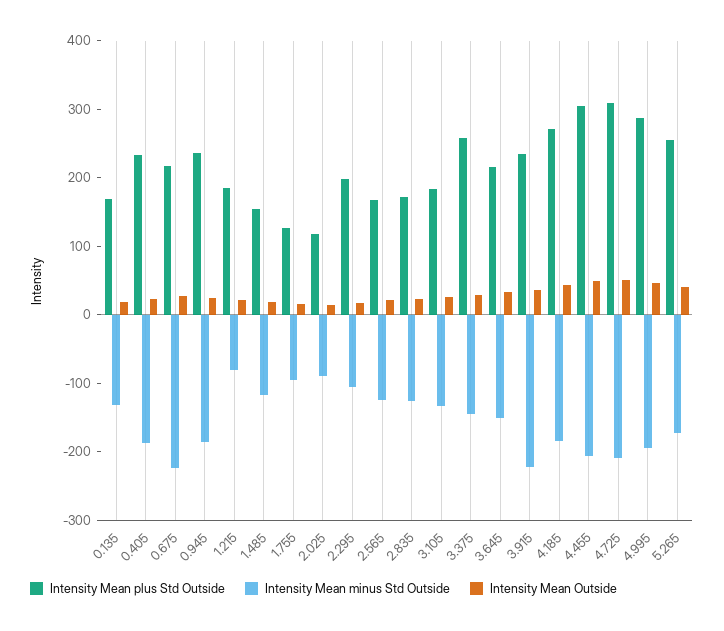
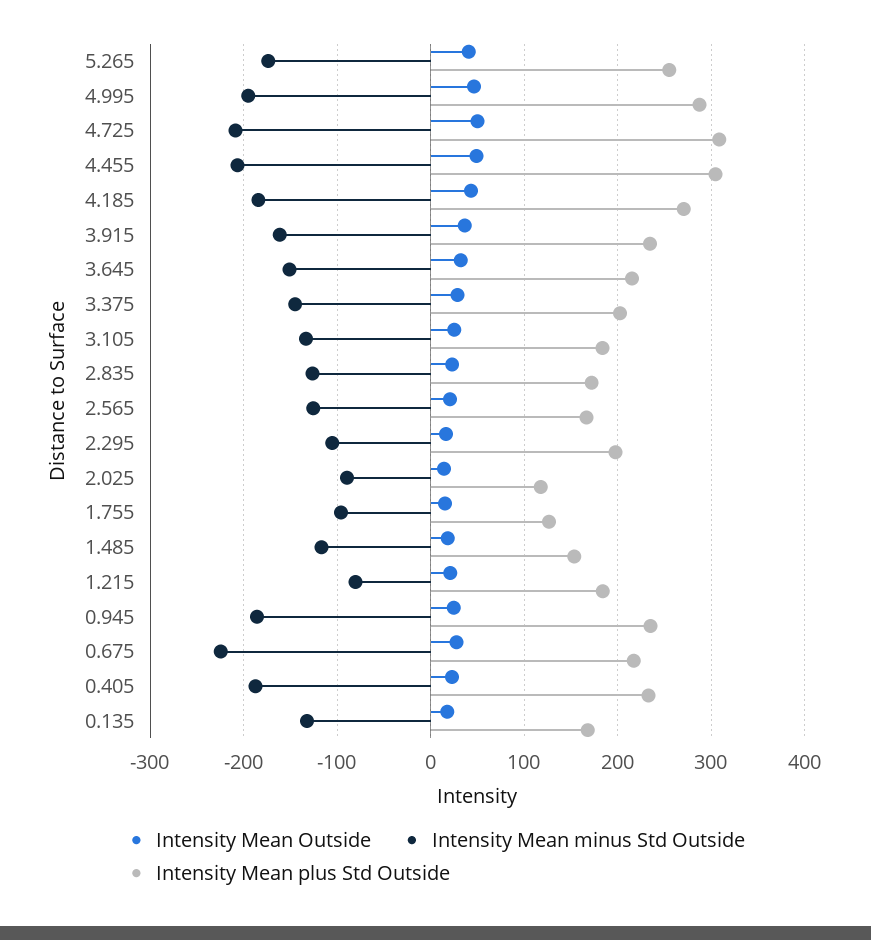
Intensity Mean plus Std Outside, 3.375: 260 -> 200
Intensity Mean minus Std Outside, 3.915: -220 -> -160

